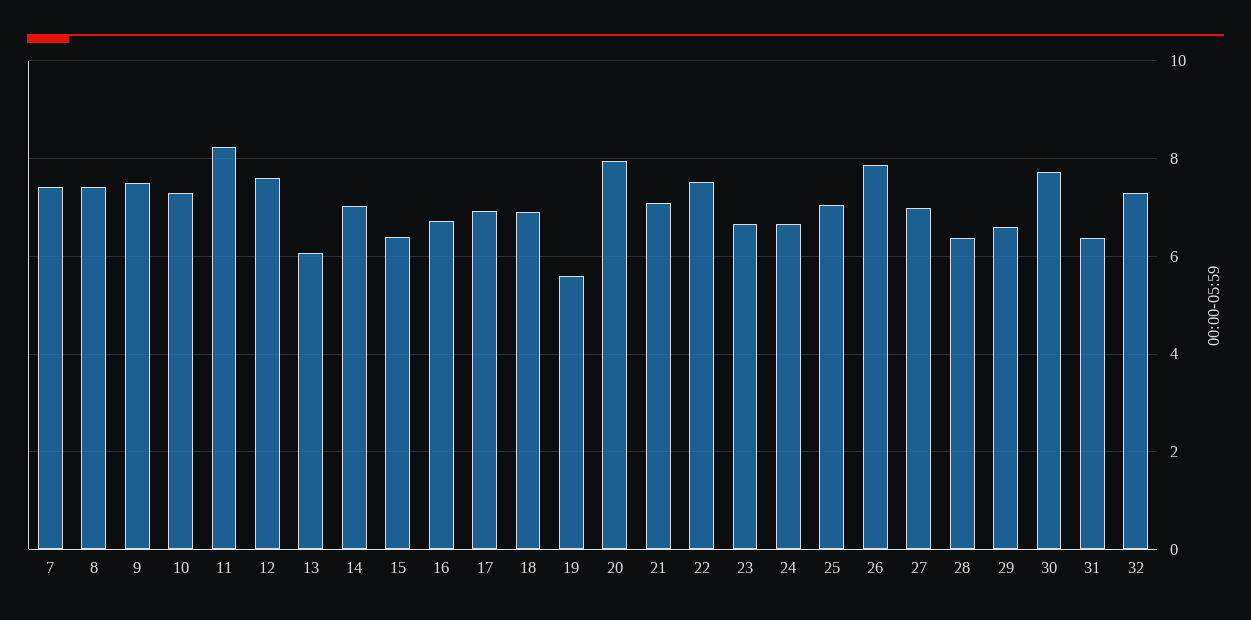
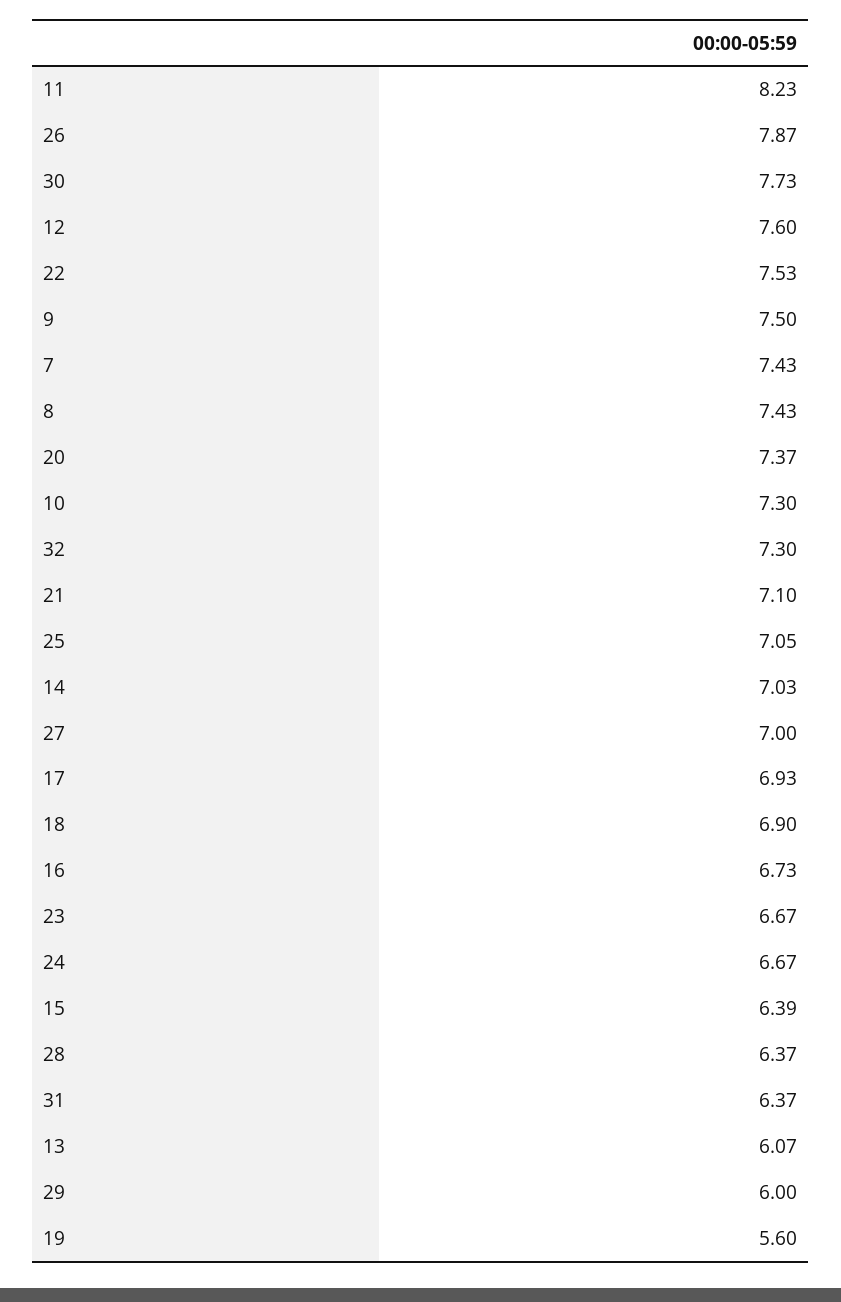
20: 8 -> 7.37
29: 6.6 -> 6

